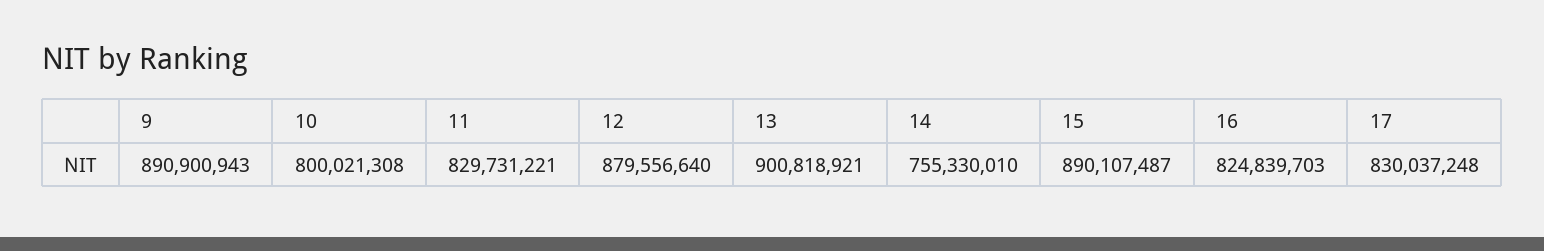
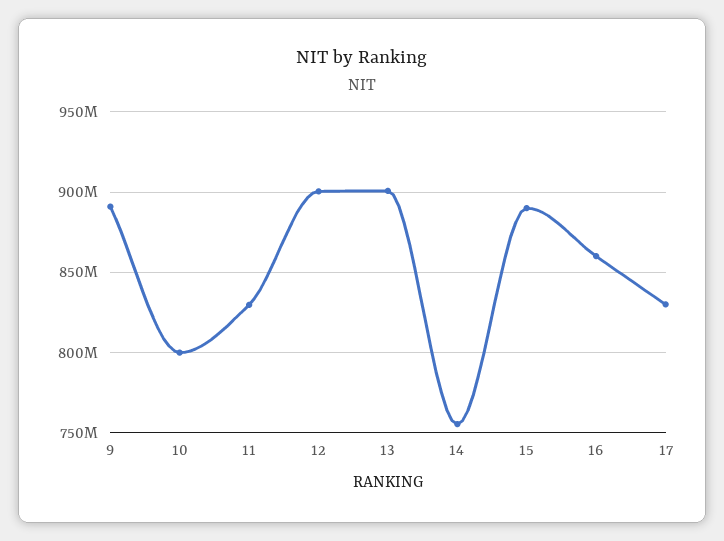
12: 879556640 -> 900000000
16: 824839703 -> 860000000

